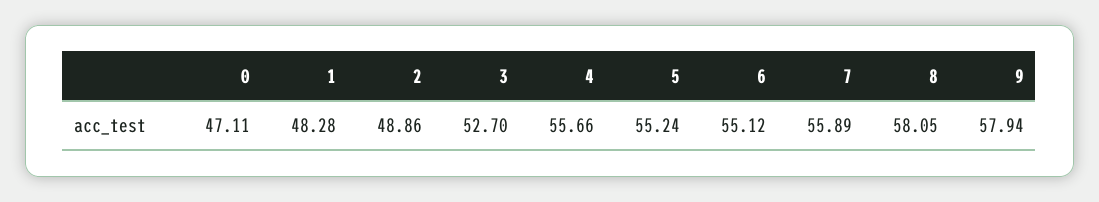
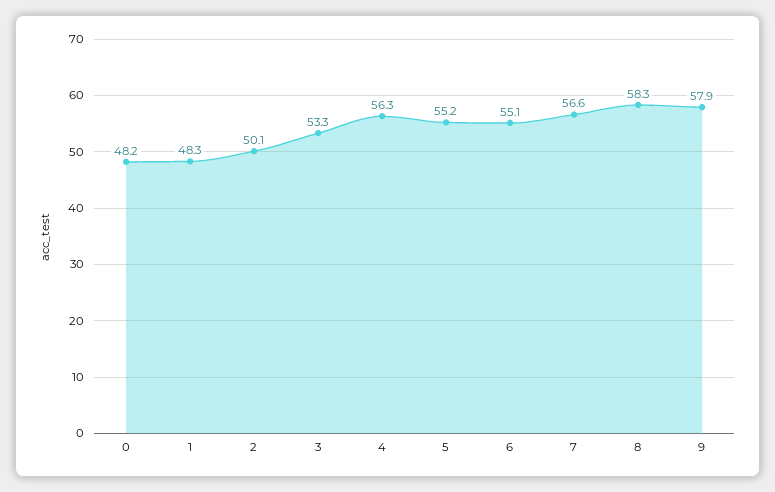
0: 47.11 -> 48.2
2: 48.86 -> 50.1
3: 52.7 -> 53.3
4: 55.66 -> 56.3
7: 55.89 -> 56.6
8: 58.05 -> 58.3

